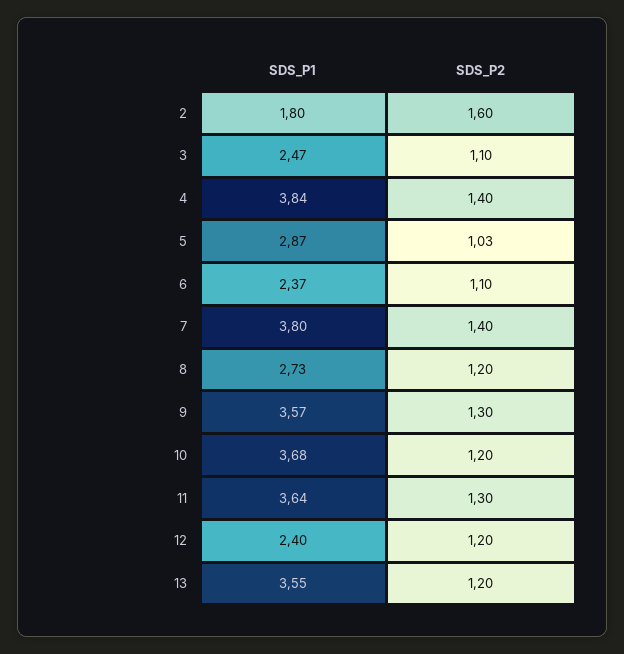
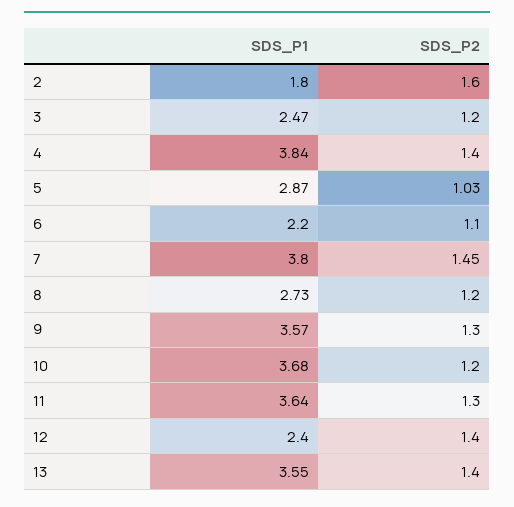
SDS_P2, 3: 1.1 -> 1.2
SDS_P1, 6: 2.37 -> 2.2
SDS_P2, 7: 1.4 -> 1.45
SDS_P2, 12: 1.2 -> 1.4
SDS_P2, 13: 1.2 -> 1.4

